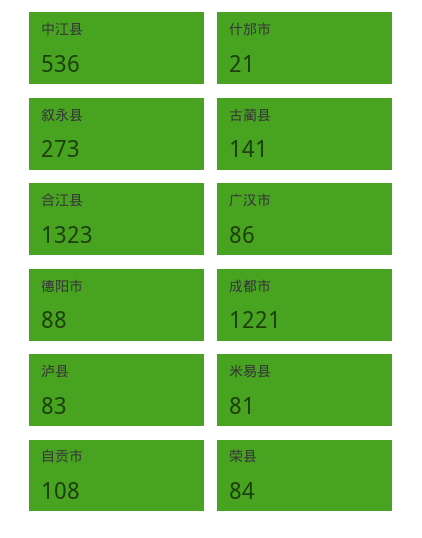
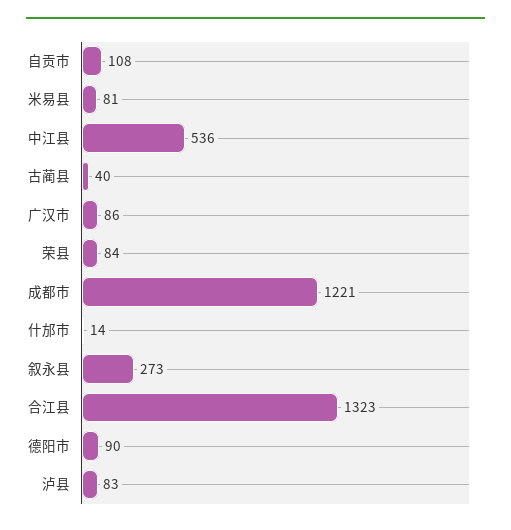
什邡市: 21 -> 14
古蔺县: 141 -> 40
德阳市: 88 -> 90

